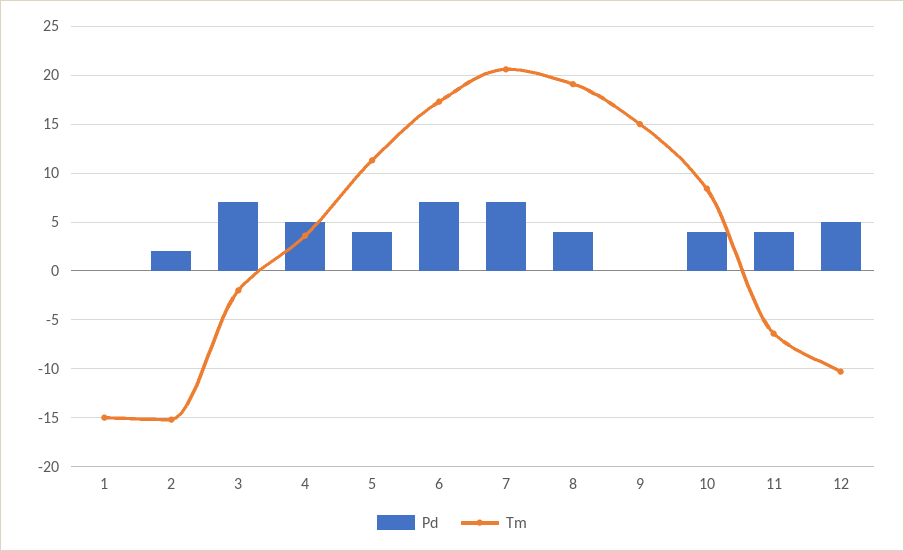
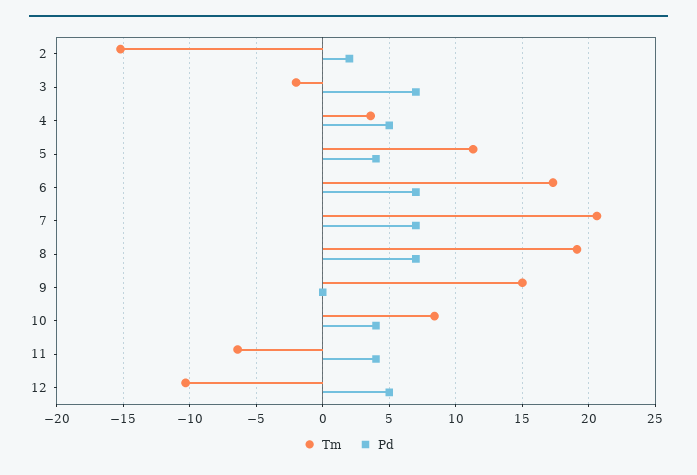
Pd, 1: 0 -> none
Tm, 1: -15 -> none
Pd, 8: 4 -> 7

